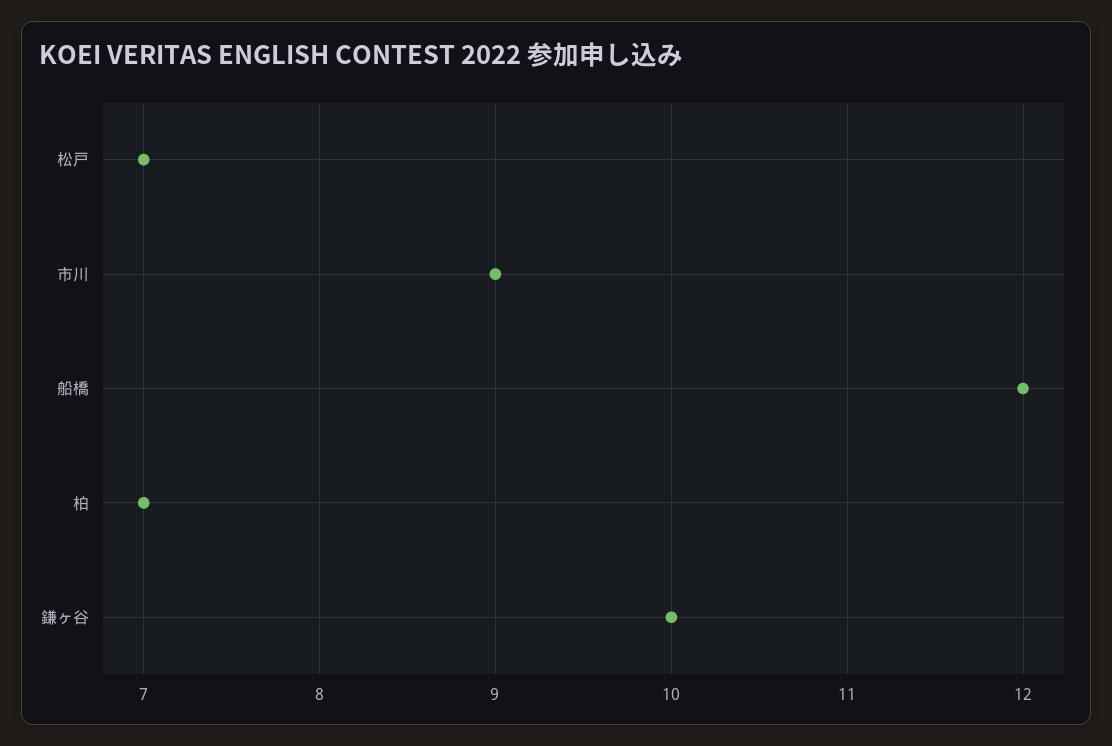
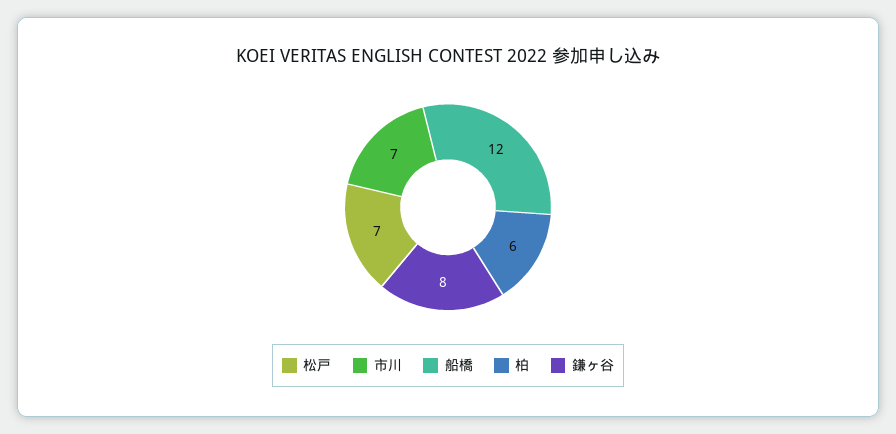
市川: 9 -> 7
柏: 7 -> 6
鎌ヶ谷: 10 -> 8

